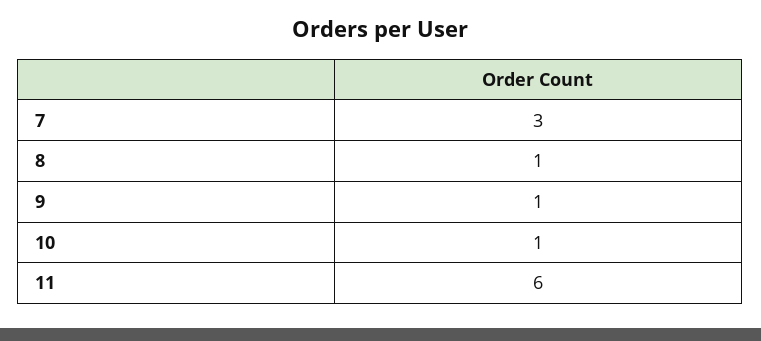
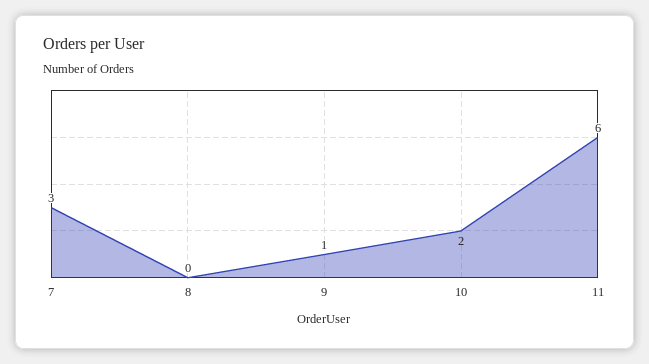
8: 1 -> 0
10: 1 -> 2

